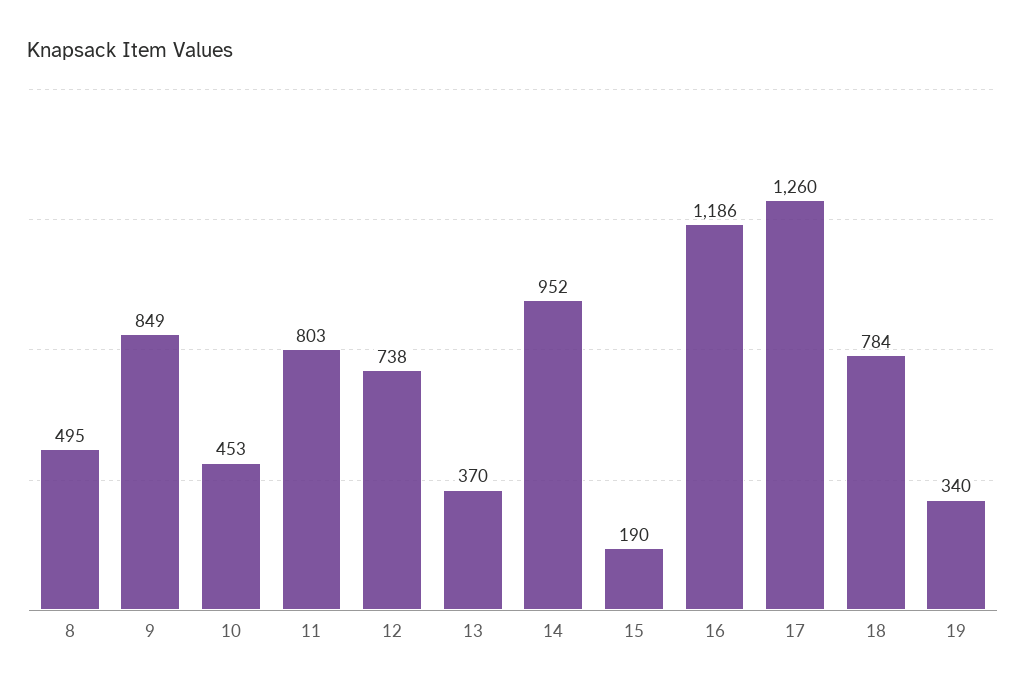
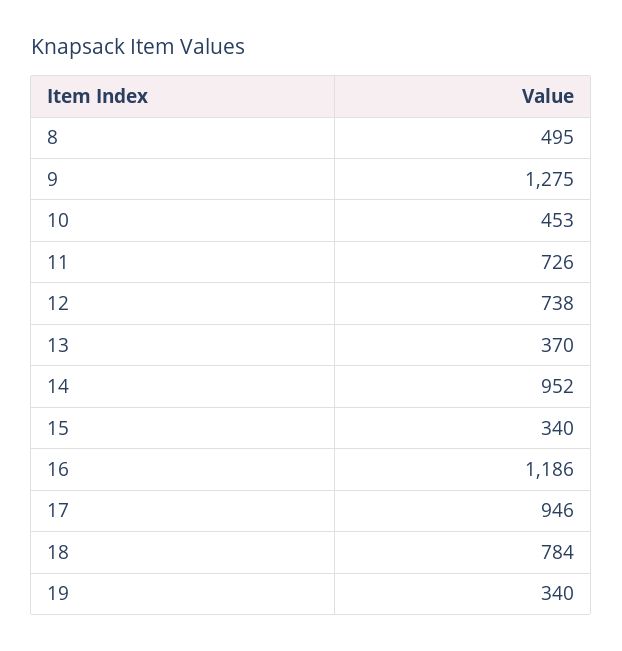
9: 849 -> 1275
11: 803 -> 726
15: 190 -> 340
17: 1260 -> 946

